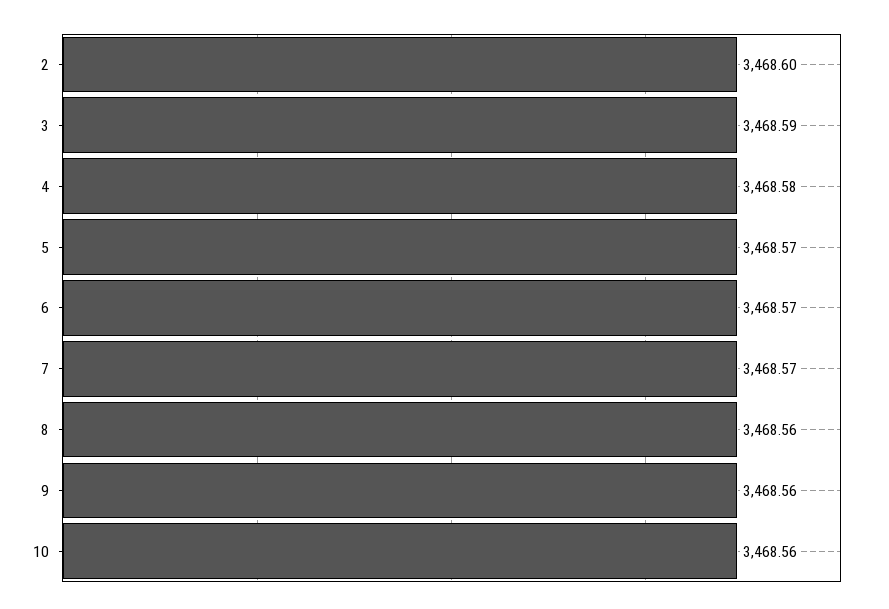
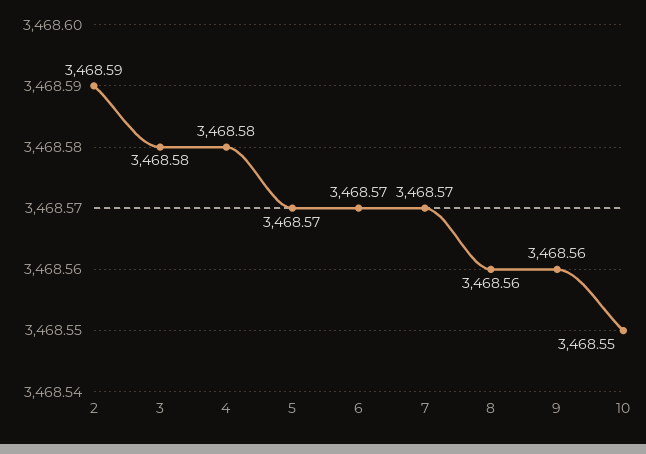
2: 3468.6 -> 3468.59
3: 3468.59 -> 3468.58
10: 3468.56 -> 3468.55

